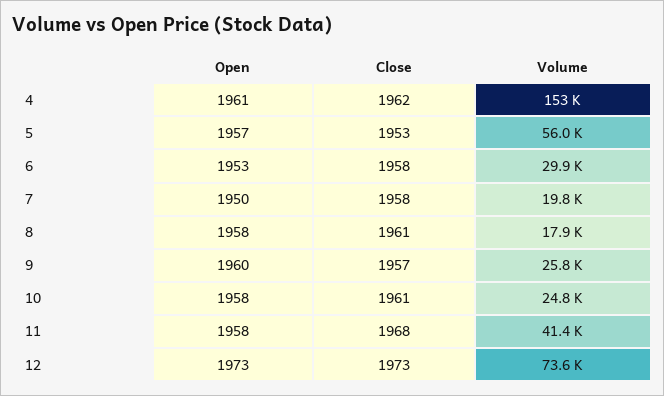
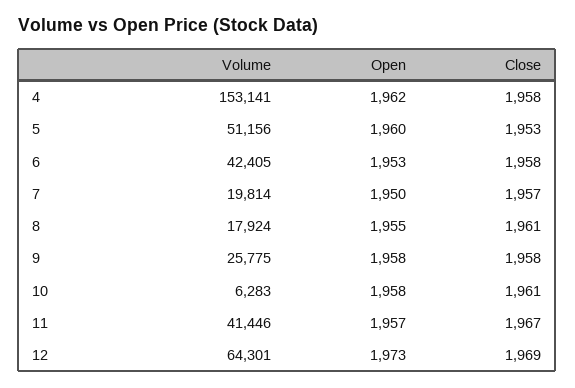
Open, 4: 1961 -> 1962
Close, 4: 1962 -> 1958
Open, 5: 1957 -> 1960
Volume, 5: 56000 -> 51156
Volume, 6: 29900 -> 42405
Close, 7: 1958 -> 1957
Open, 8: 1958 -> 1955
Open, 9: 1960 -> 1958
Close, 9: 1957 -> 1958
Volume, 10: 24800 -> 6283
Open, 11: 1958 -> 1957
Close, 11: 1968 -> 1967
Close, 12: 1973 -> 1969
Volume, 12: 73600 -> 64301

